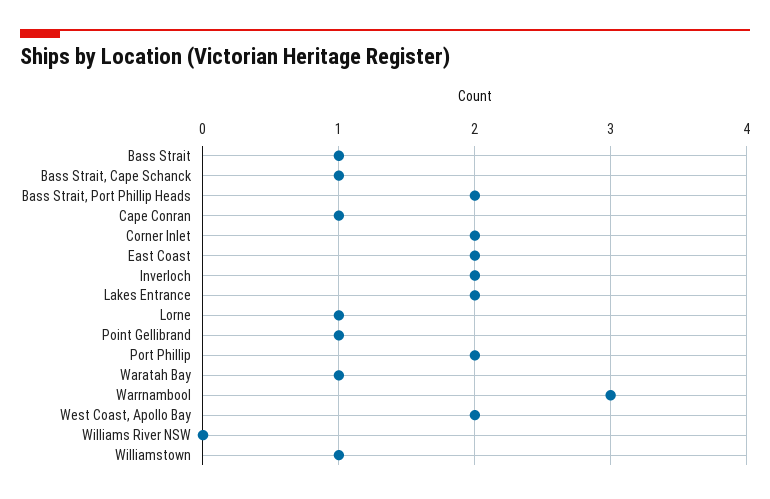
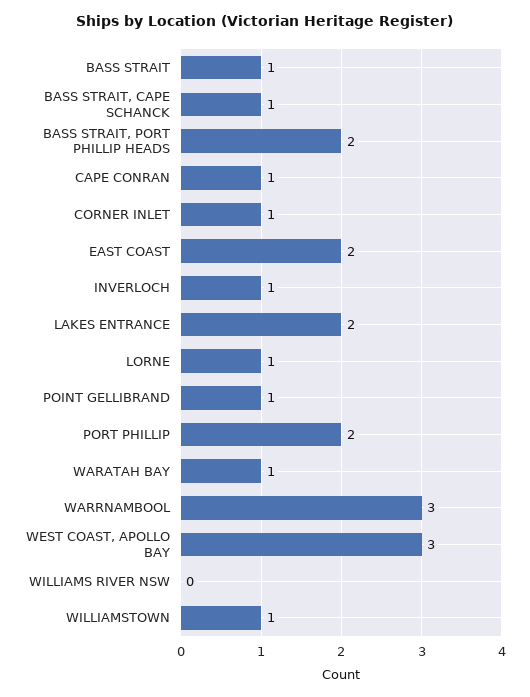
Corner Inlet: 2 -> 1
Inverloch: 2 -> 1
West Coast, Apollo Bay: 2 -> 3

